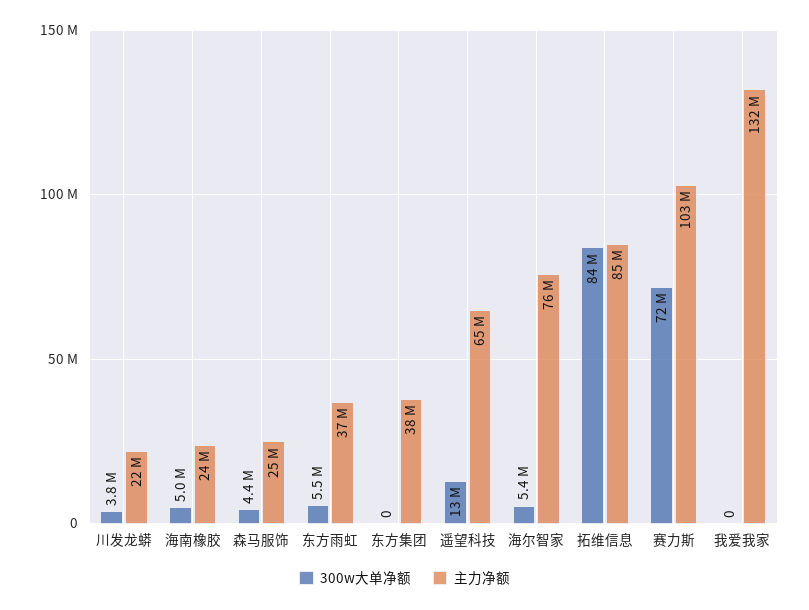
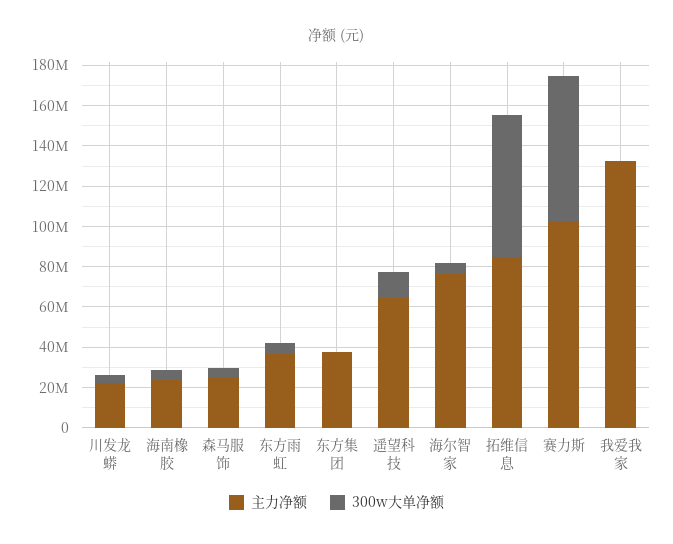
300w大单净额, 拓维信息: 84000000 -> 70000000

